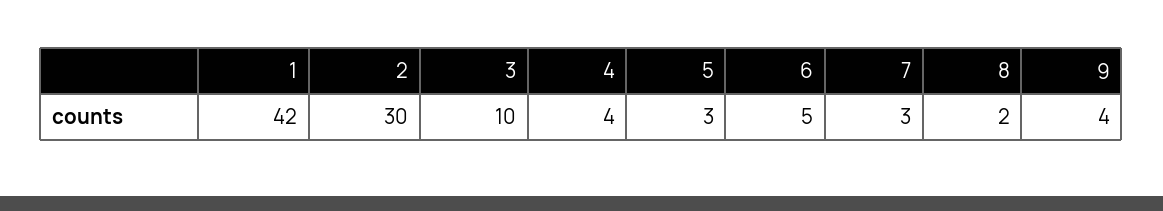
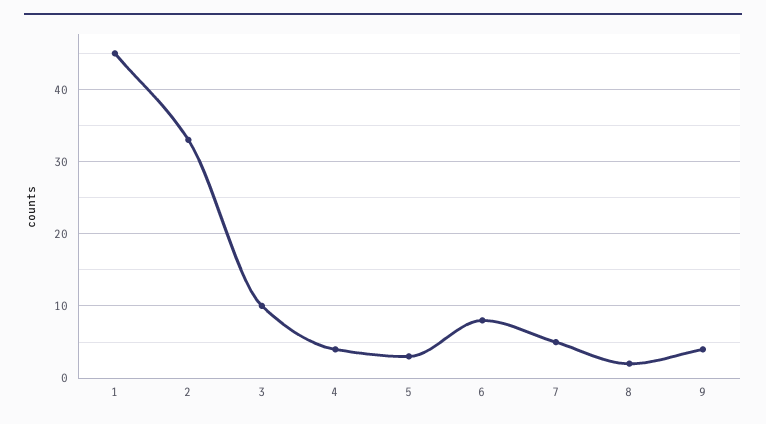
1: 42 -> 45
2: 30 -> 33
6: 5 -> 8
7: 3 -> 5

